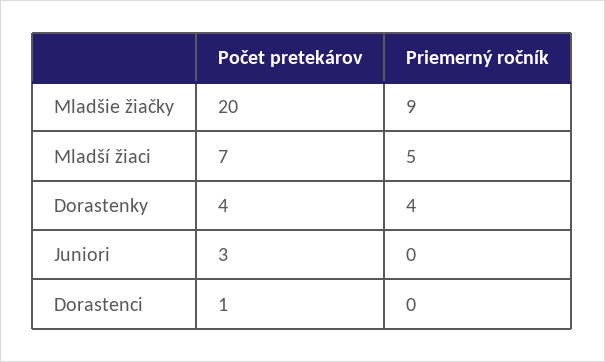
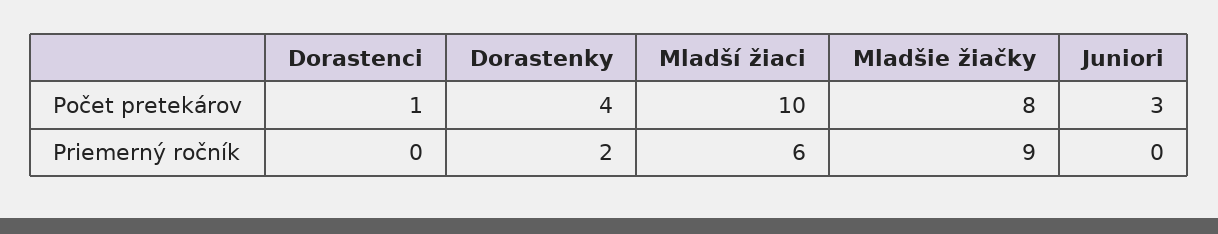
Počet pretekárov, Mladšie žiačky: 20 -> 8
Počet pretekárov, Mladší žiaci: 7 -> 10
Priemerný ročník, Mladší žiaci: 5 -> 6
Priemerný ročník, Dorastenky: 4 -> 2

